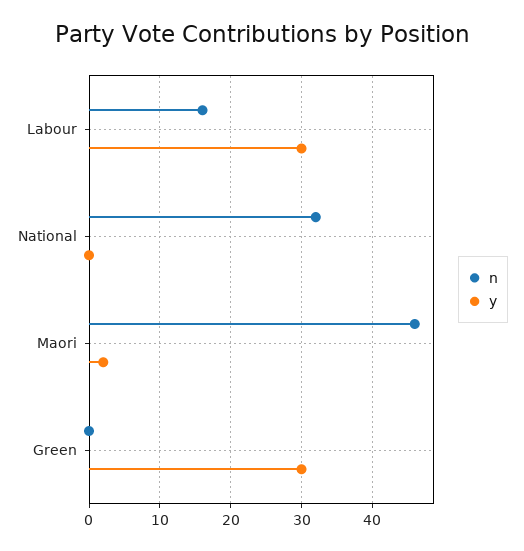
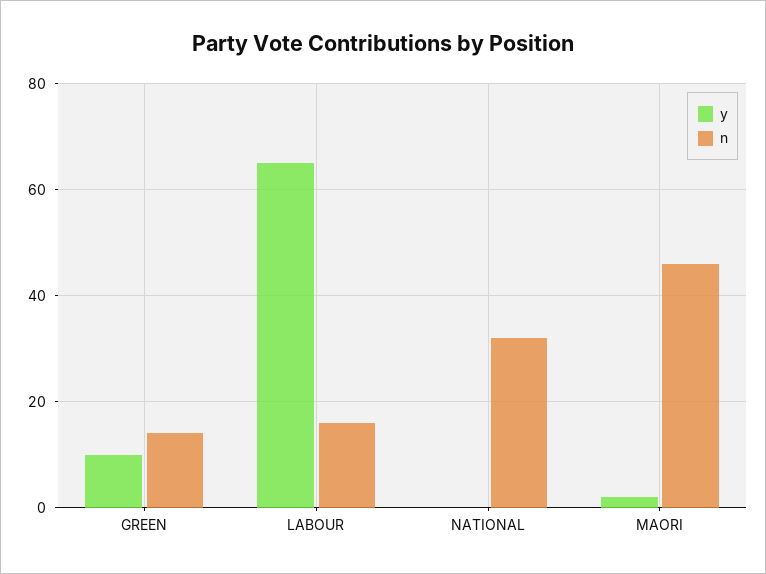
y, Labour: 30 -> 65
n, Green: 0 -> 15
y, Green: 30 -> 10

